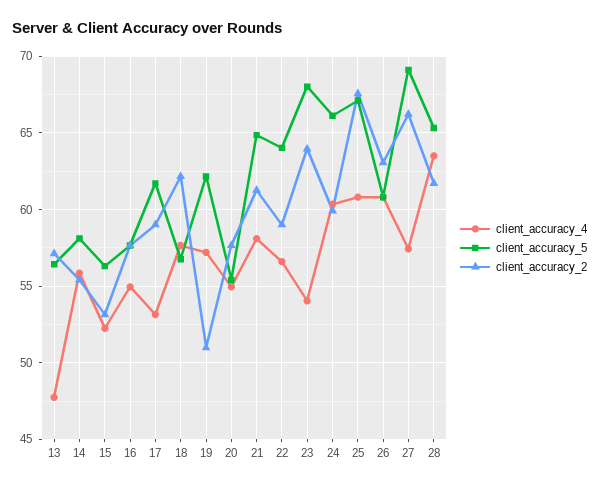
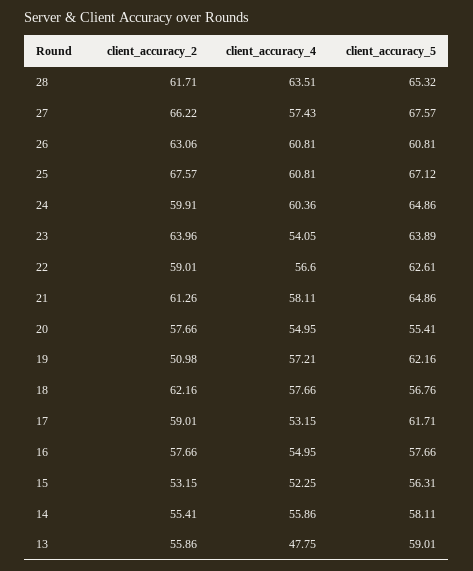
client_accuracy_5, 13: 56.5 -> 59.01
client_accuracy_2, 13: 57 -> 55.86
client_accuracy_5, 22: 64 -> 62.61
client_accuracy_5, 23: 68 -> 63.89
client_accuracy_5, 24: 66 -> 64.86
client_accuracy_5, 27: 69 -> 67.57

